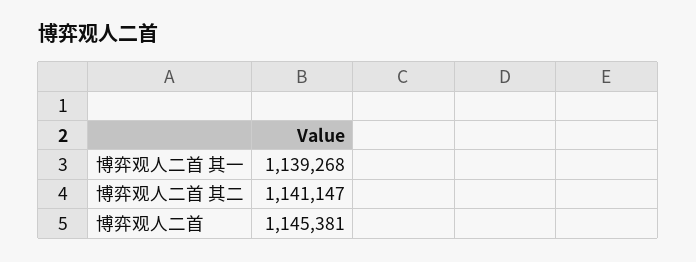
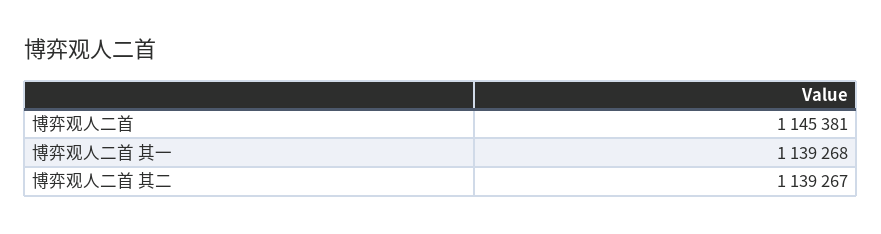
博弈观人二首 其二: 1141147 -> 1139267

